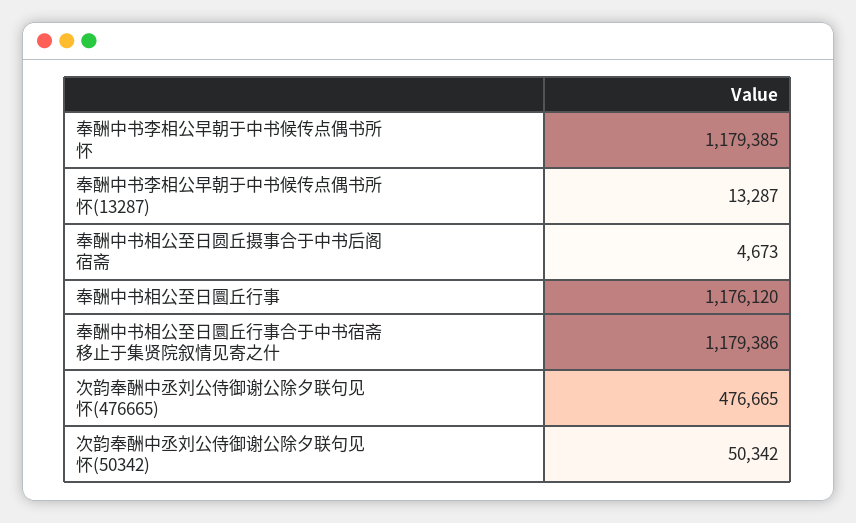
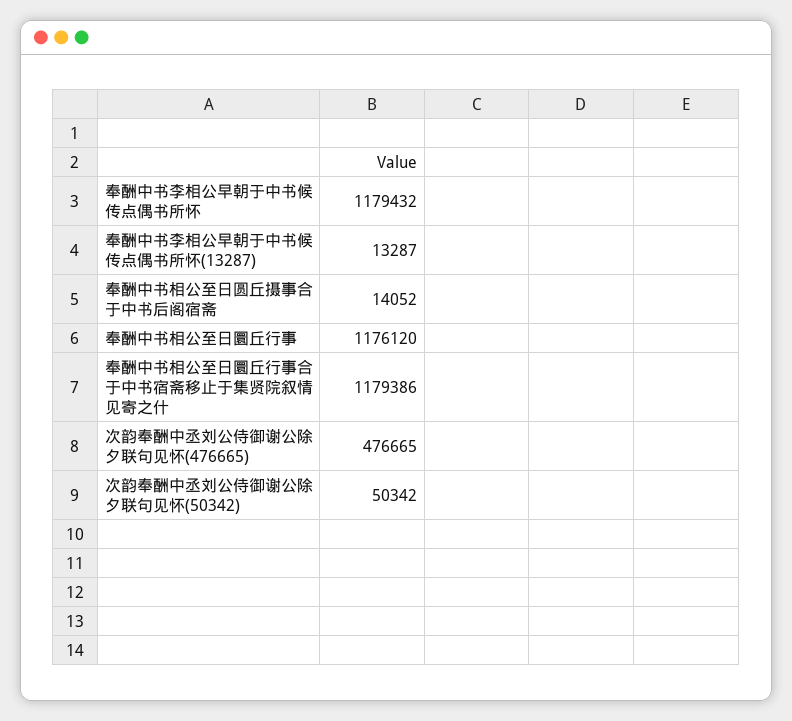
奉酬中书李相公早朝于中书候传点偶书所怀: 1179385 -> 1179432
奉酬中书相公至日圆丘摄事合于中书后阁宿斋: 4673 -> 14052

